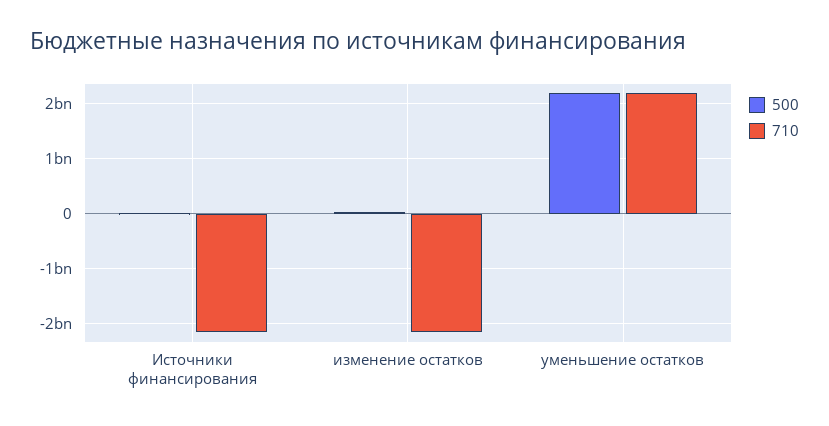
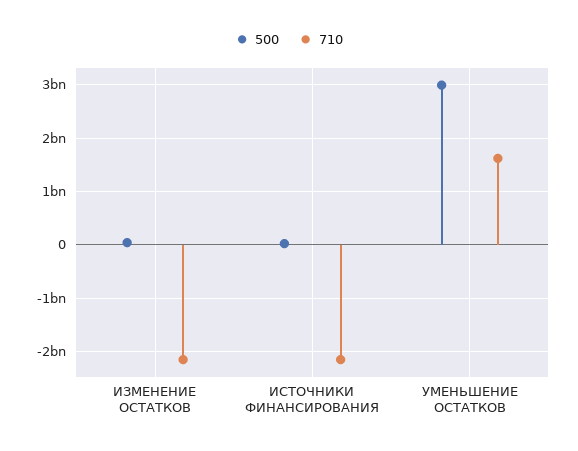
500, уменьшение остатков: 2200000000 -> 3000000000
710, уменьшение остатков: 2200000000 -> 1600000000

